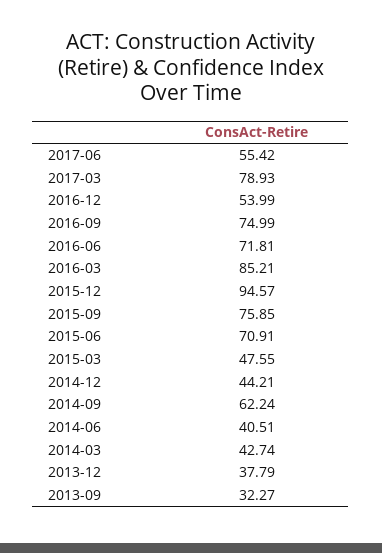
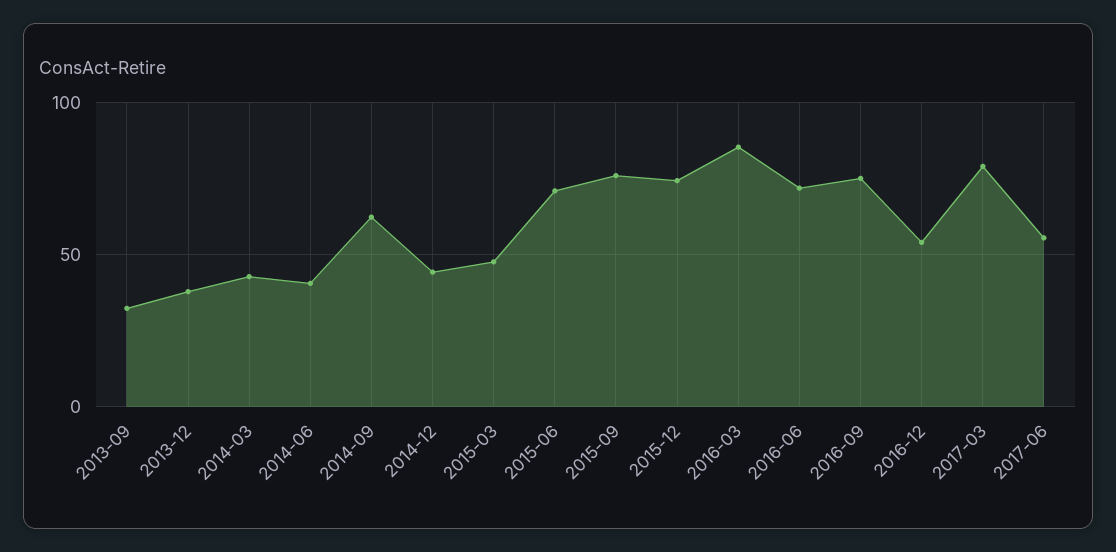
2015-12: 94.57 -> 75

